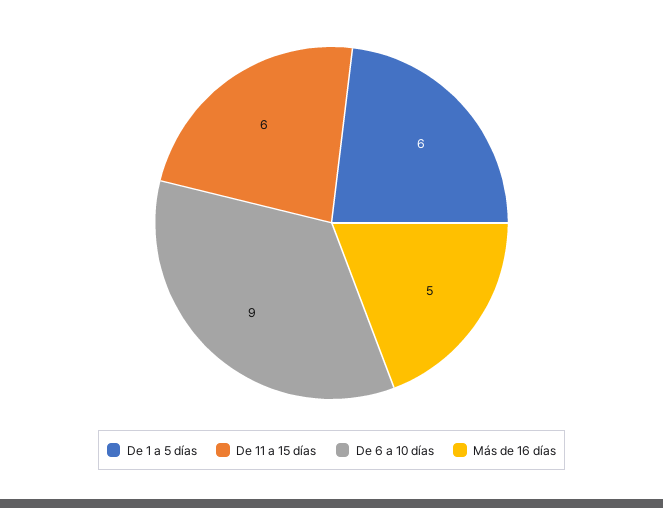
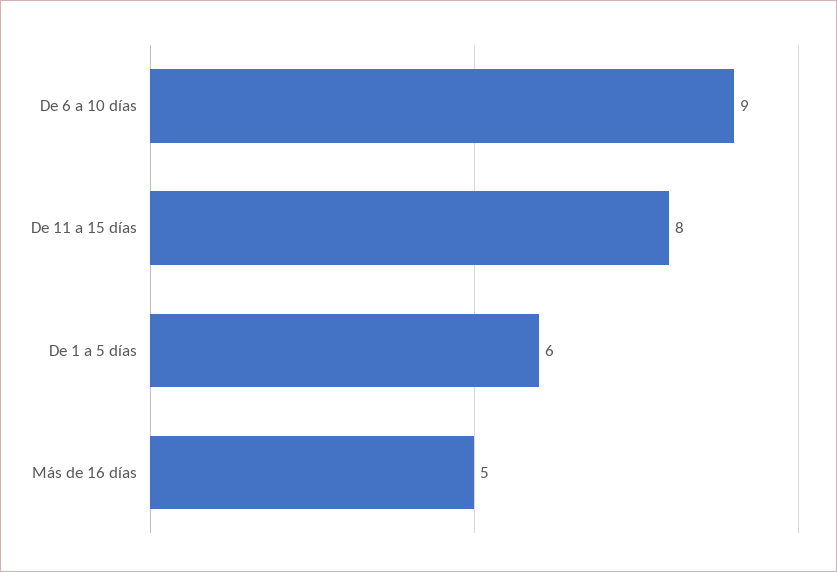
De 11 a 15 días: 6 -> 8

